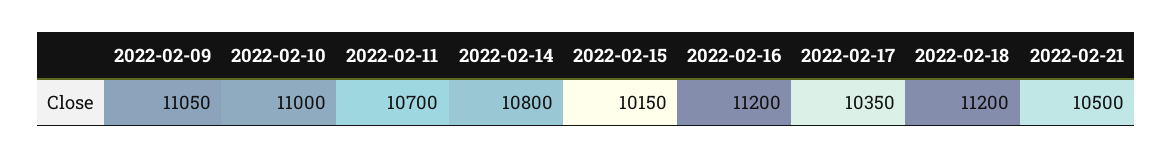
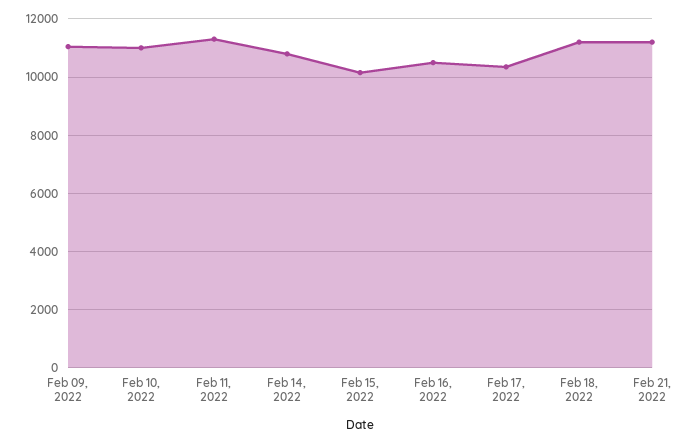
2022-02-11: 10700 -> 11250
2022-02-16: 11200 -> 10500
2022-02-21: 10500 -> 11250

